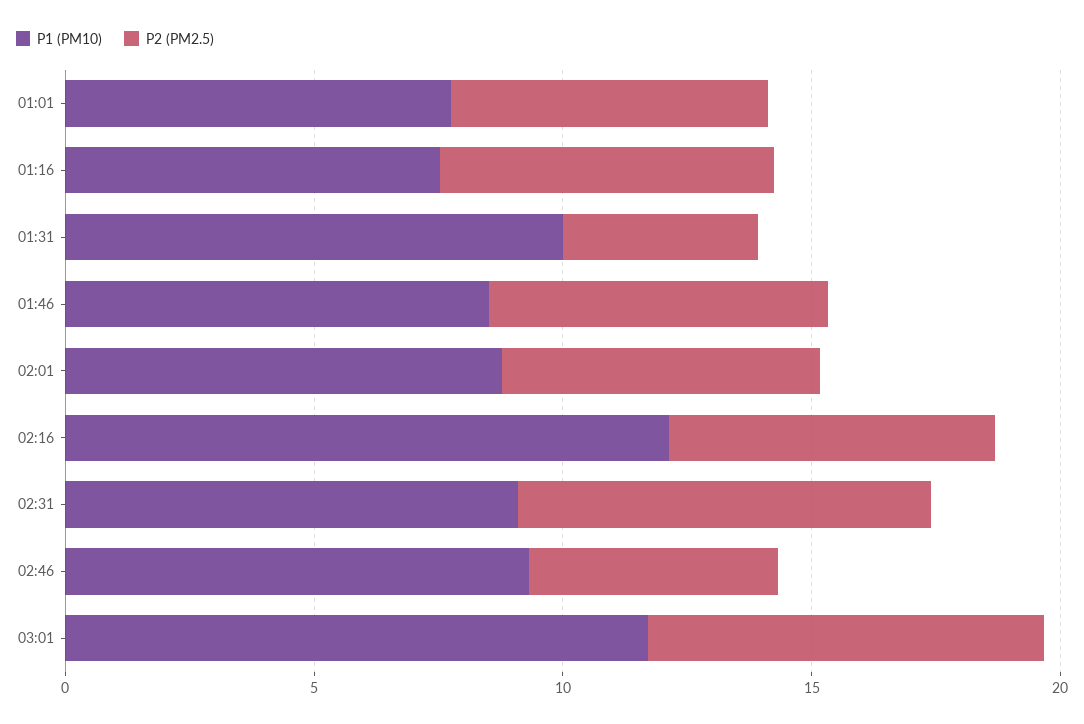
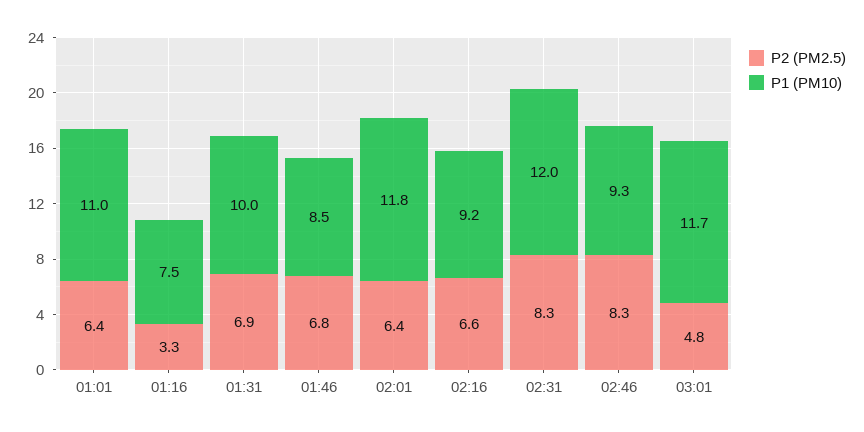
P1 (PM10), 01:01: 8 -> 11
P2 (PM2.5), 01:16: 7 -> 3.3
P2 (PM2.5), 01:31: 4 -> 6.9
P1 (PM10), 02:01: 9 -> 11.8
P1 (PM10), 02:16: 12 -> 9.2
P1 (PM10), 02:31: 9 -> 12
P2 (PM2.5), 02:46: 5 -> 8.3
P2 (PM2.5), 03:01: 8 -> 4.8

